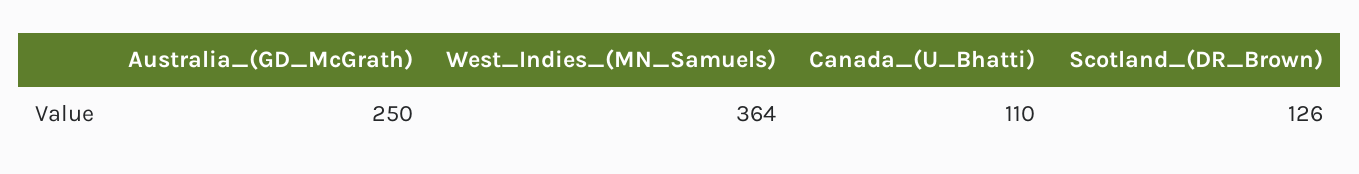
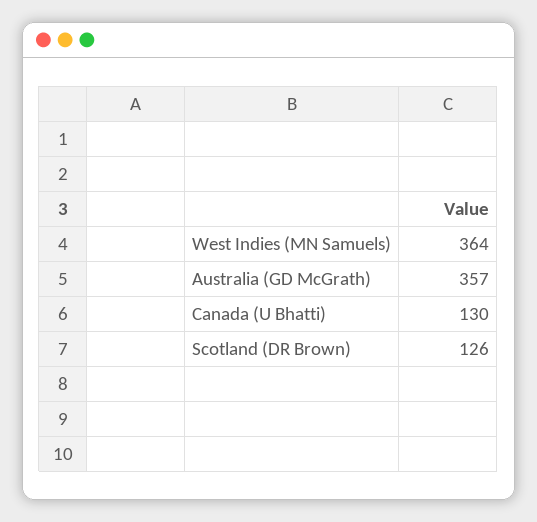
Australia_(GD_McGrath): 250 -> 357
Canada_(U_Bhatti): 110 -> 130

